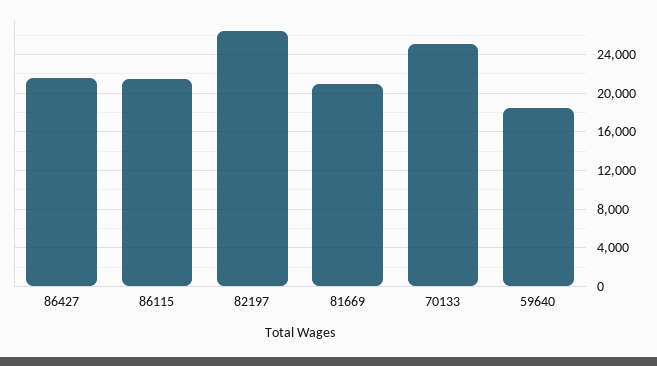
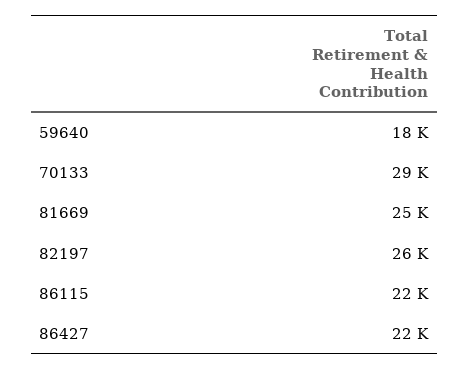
81669: 21000 -> 25000
70133: 25000 -> 29000

